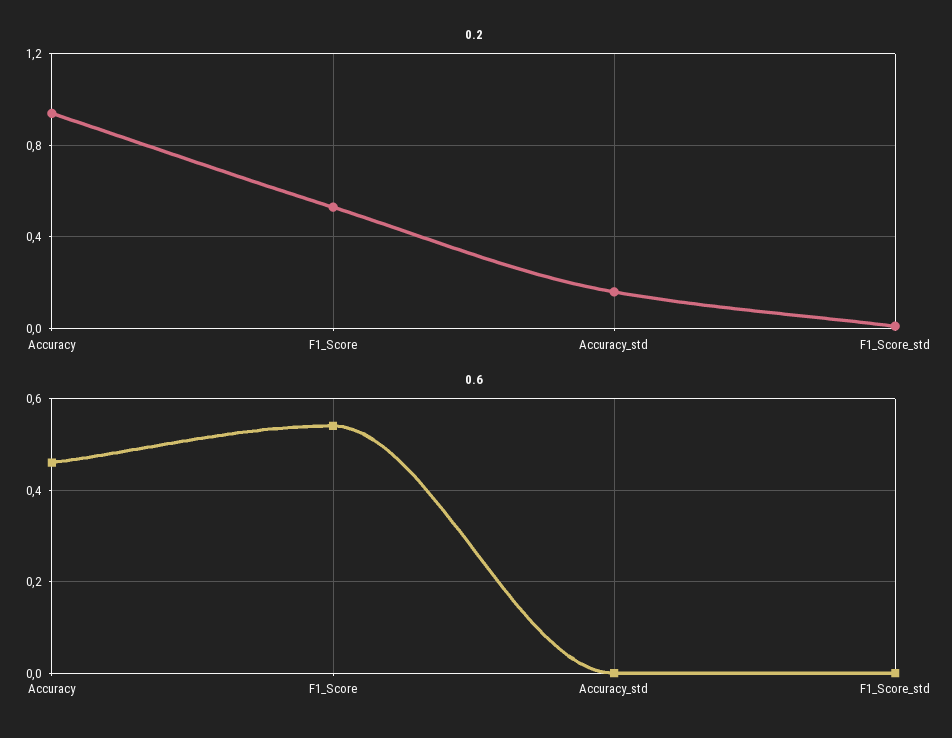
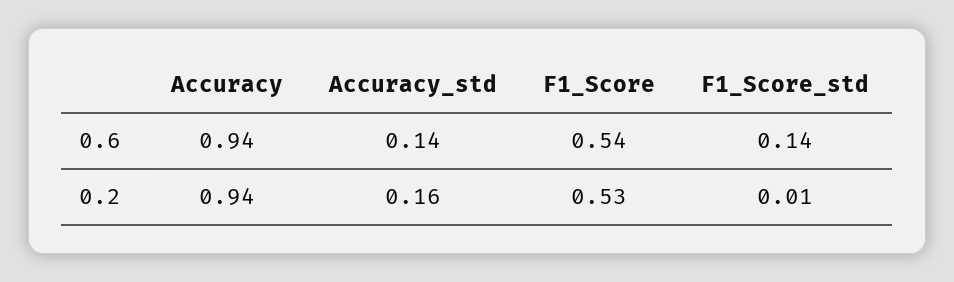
0.6, Accuracy: 0.45 -> 0.94
0.6, Accuracy_std: 0 -> 0.14
0.6, F1_Score_std: 0 -> 0.14

